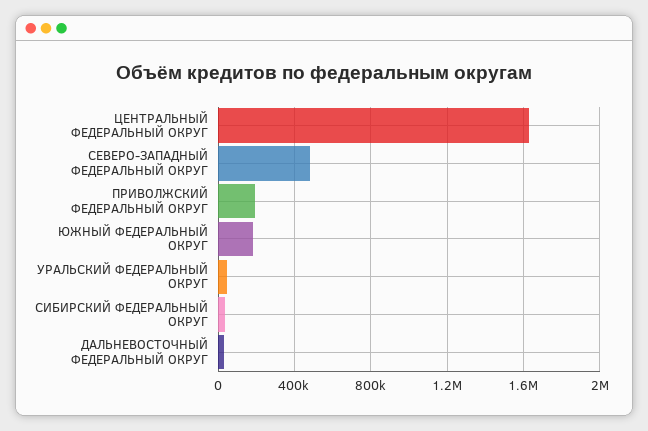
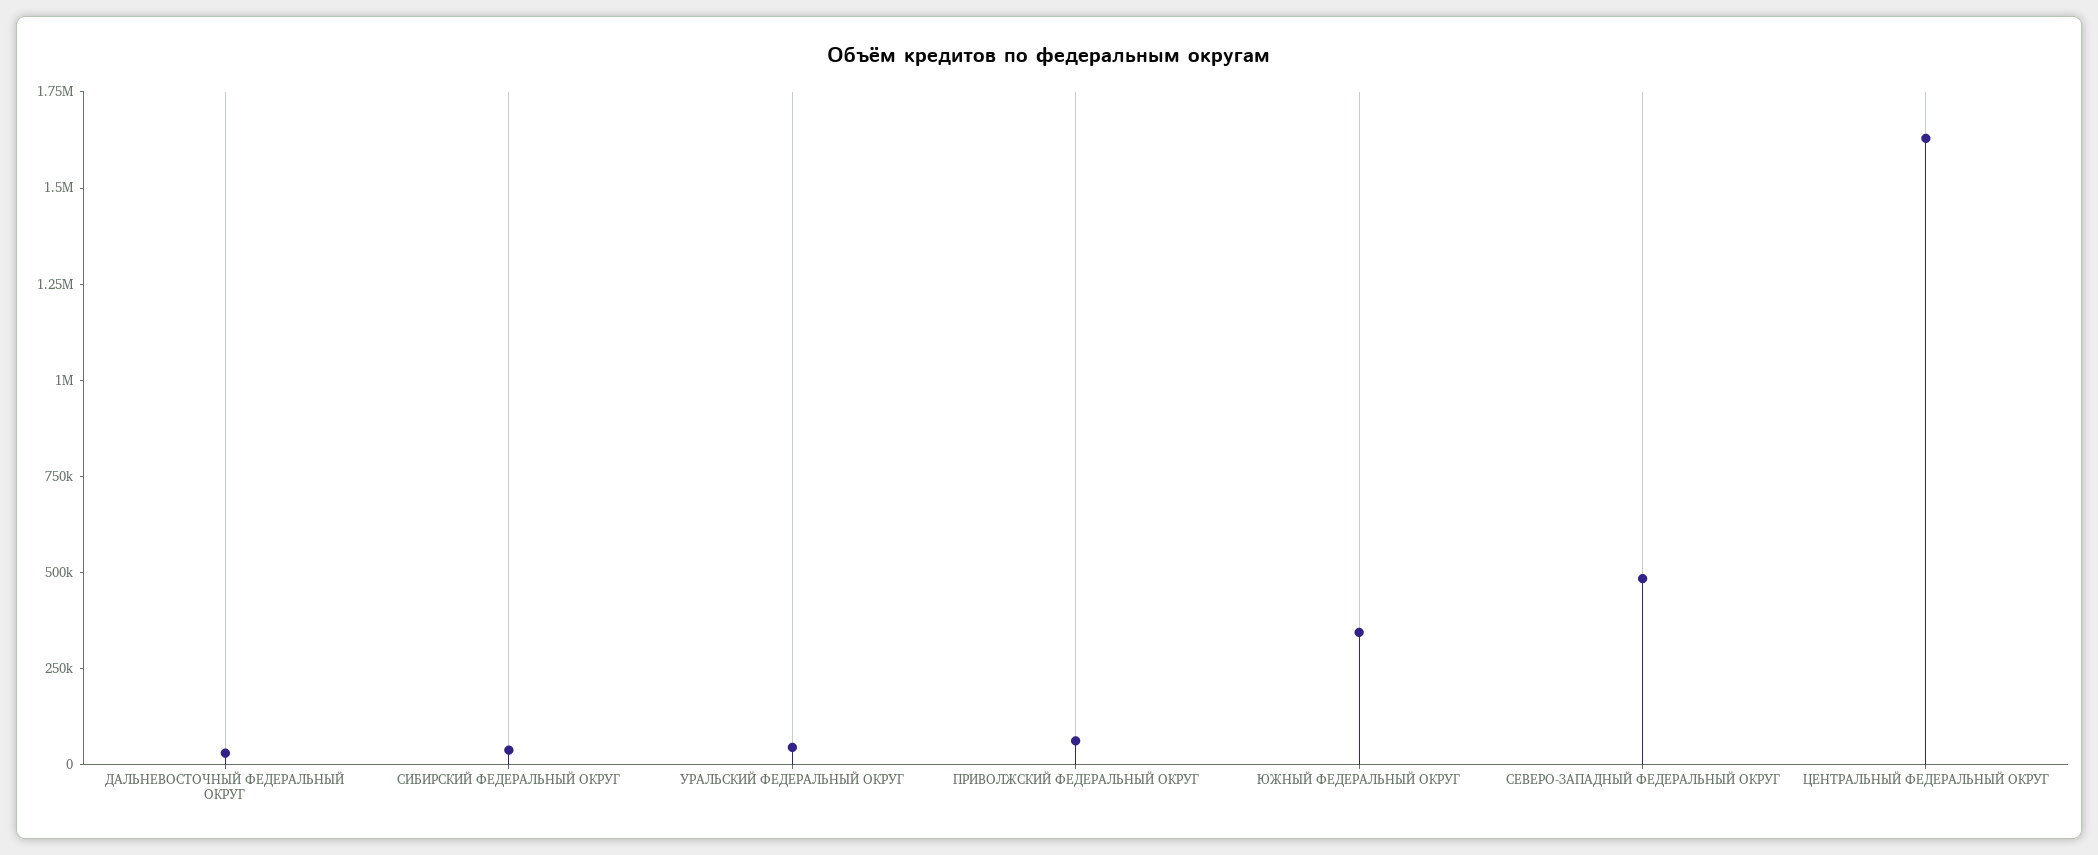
ПРИВОЛЖСКИЙ ФЕДЕРАЛЬНЫЙ ОКРУГ: 200000 -> 50000
ЮЖНЫЙ ФЕДЕРАЛЬНЫЙ ОКРУГ: 200000 -> 350000

